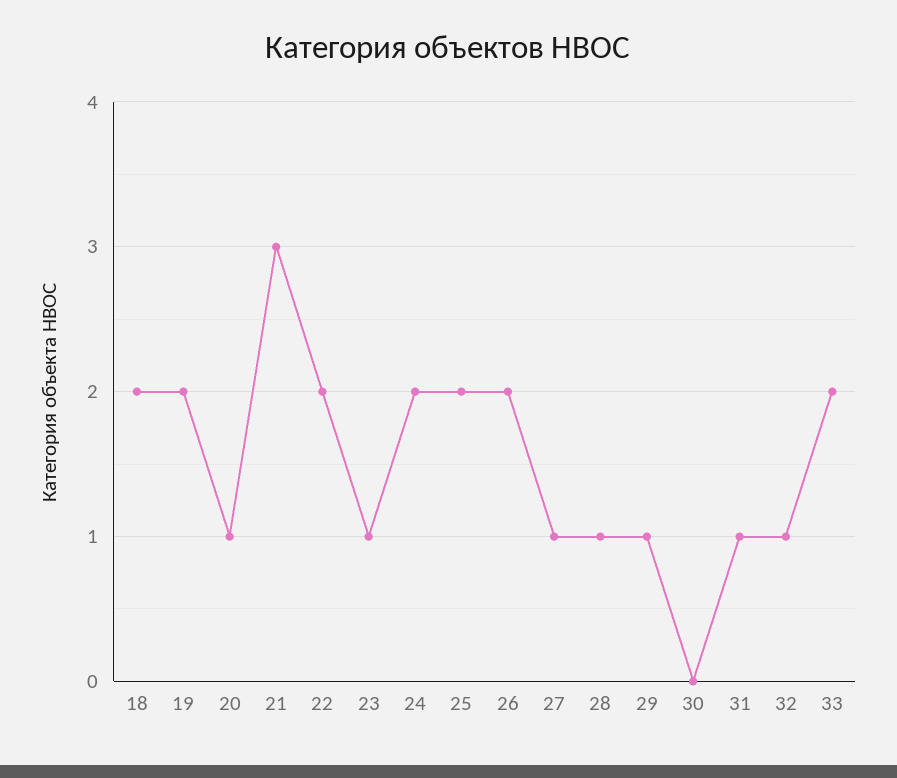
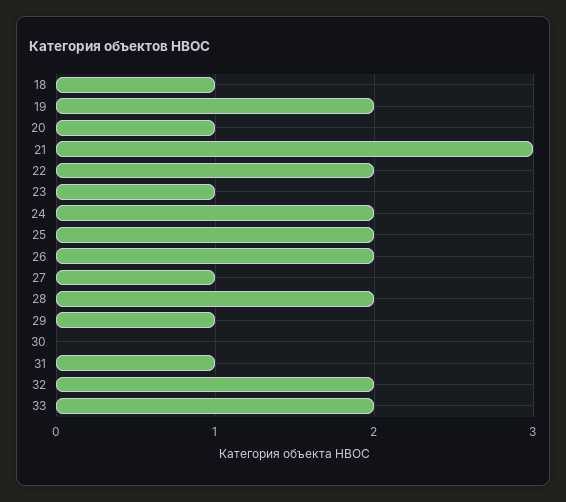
18: 2 -> 1
28: 1 -> 2
32: 1 -> 2

